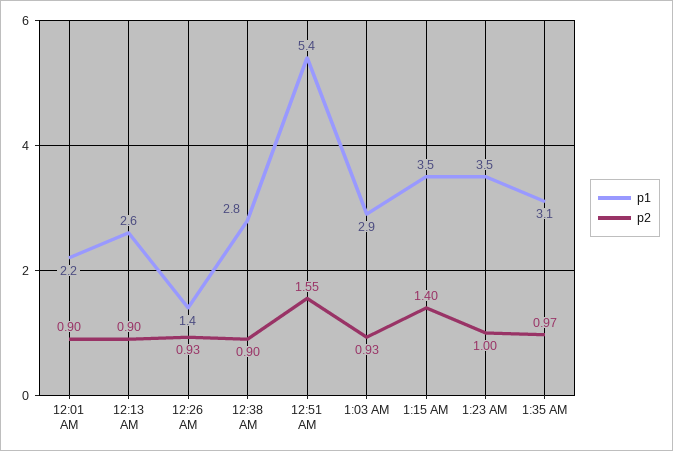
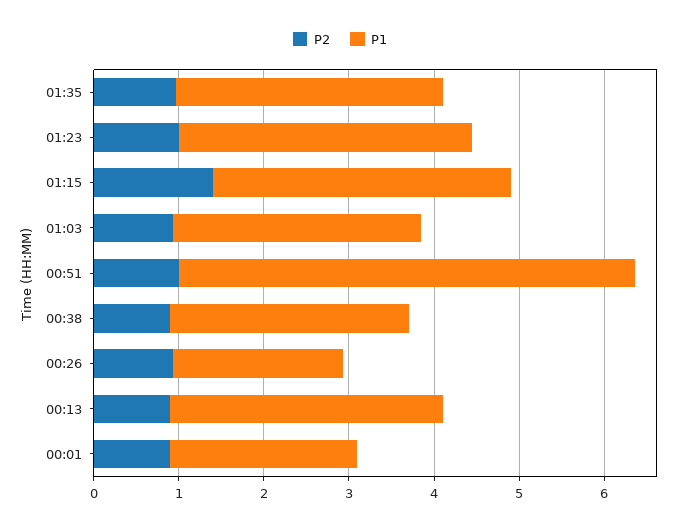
p1, 12:13 AM: 2.6 -> 3.2
p1, 12:26 AM: 1.4 -> 2
p2, 12:51 AM: 1.55 -> 1

